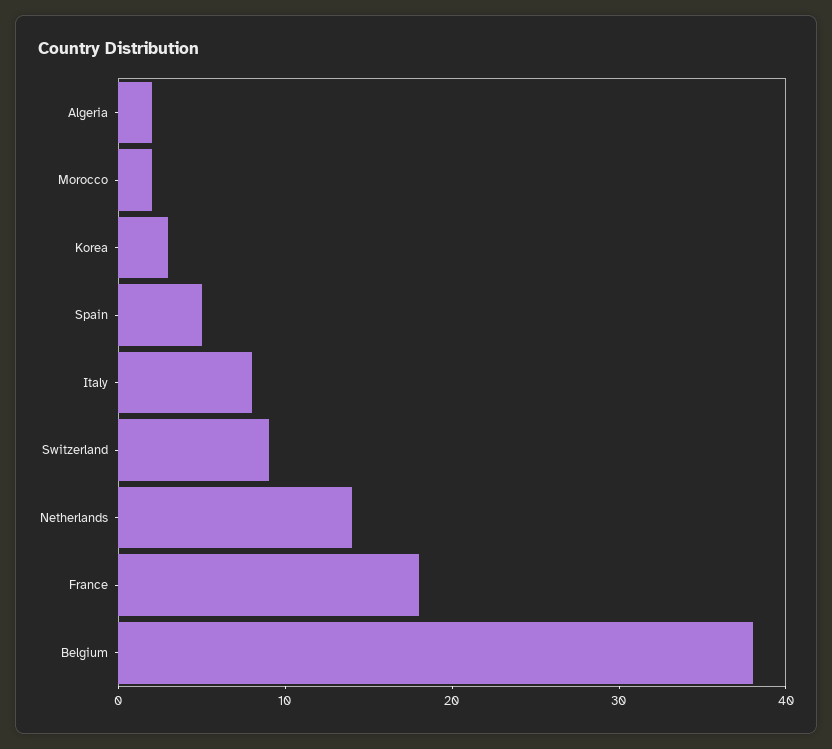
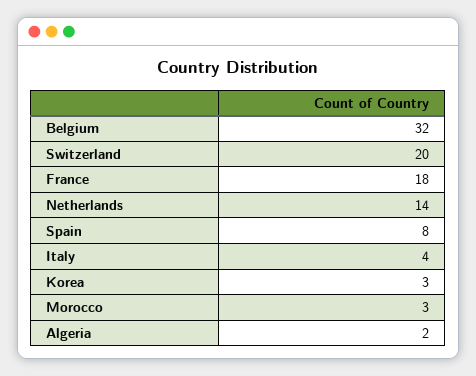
Morocco: 2 -> 3
Spain: 5 -> 8
Italy: 8 -> 4
Switzerland: 9 -> 20
Belgium: 38 -> 32

